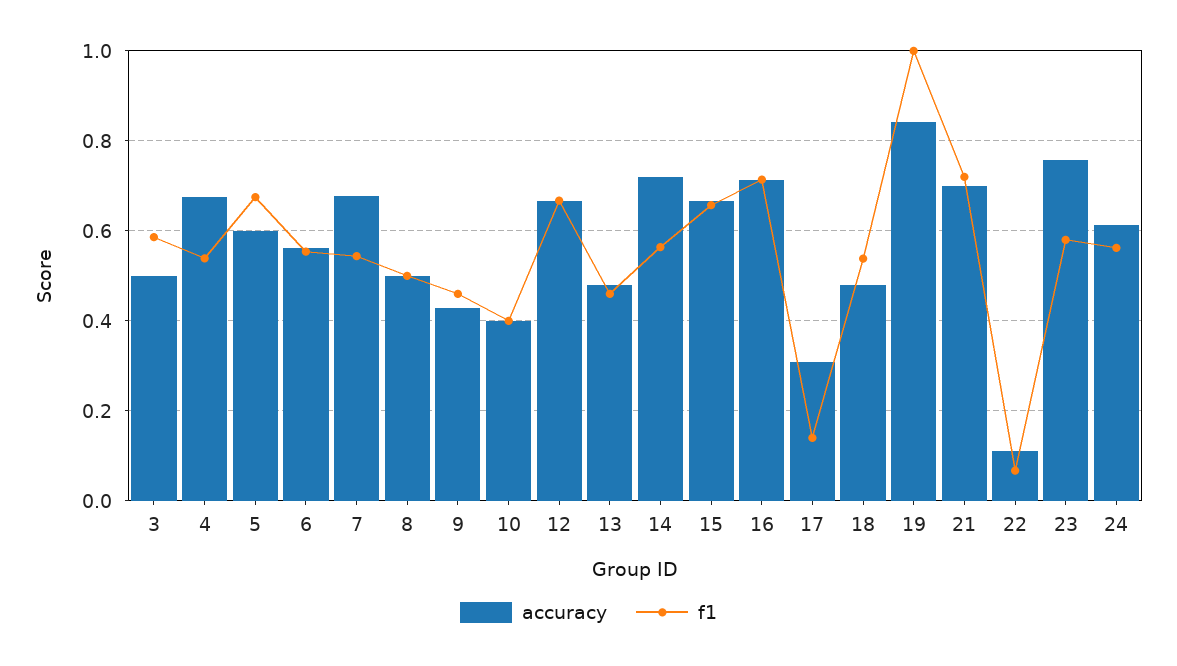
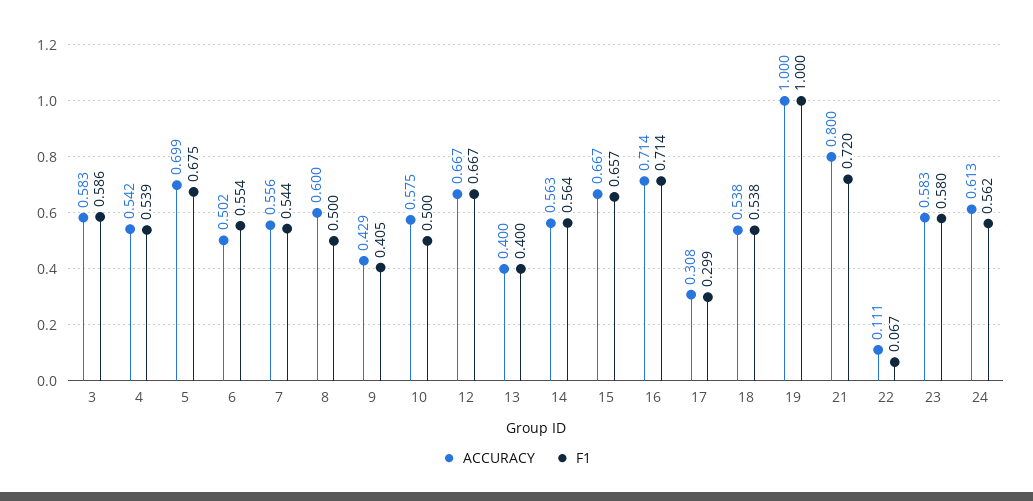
accuracy, 3: 0.5 -> 0.583
accuracy, 4: 0.68 -> 0.542
accuracy, 5: 0.6 -> 0.699
accuracy, 6: 0.56 -> 0.502
accuracy, 7: 0.68 -> 0.556
accuracy, 8: 0.5 -> 0.6
f1, 9: 0.46 -> 0.405
accuracy, 10: 0.4 -> 0.575
f1, 10: 0.4 -> 0.5
accuracy, 13: 0.48 -> 0.4
f1, 13: 0.46 -> 0.4
accuracy, 14: 0.72 -> 0.563
f1, 17: 0.14 -> 0.299
accuracy, 18: 0.48 -> 0.538
accuracy, 19: 0.84 -> 1
accuracy, 21: 0.7 -> 0.8
accuracy, 23: 0.76 -> 0.583

